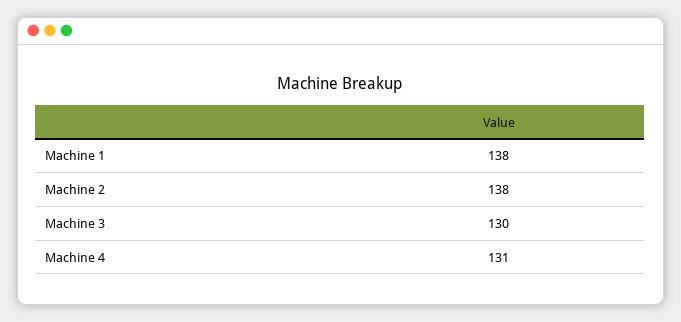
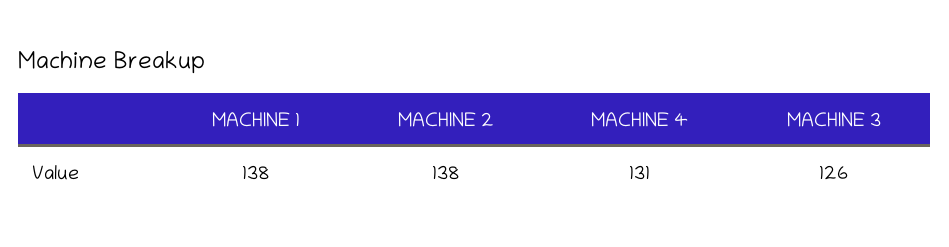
Machine 3: 130 -> 126

